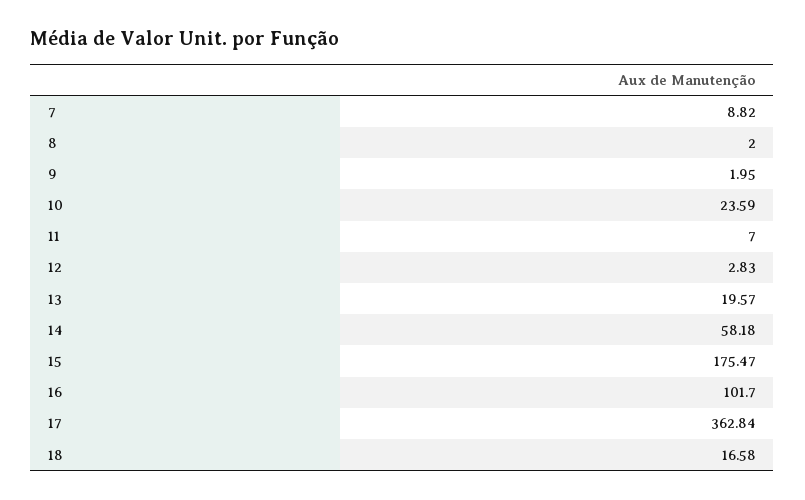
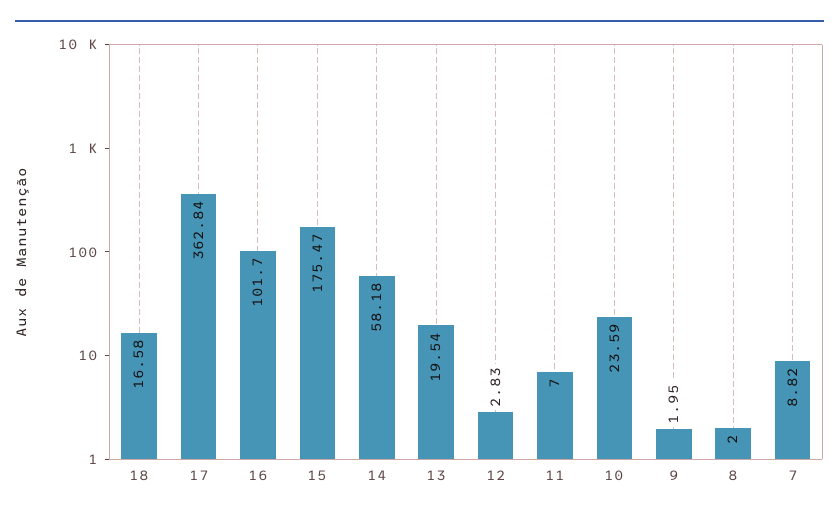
13: 19.57 -> 19.54

